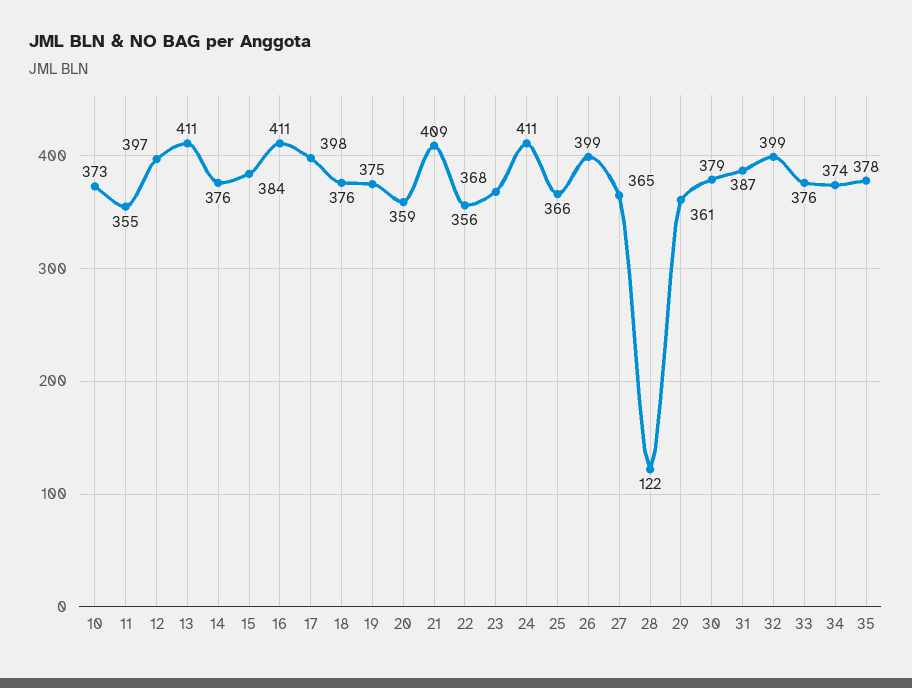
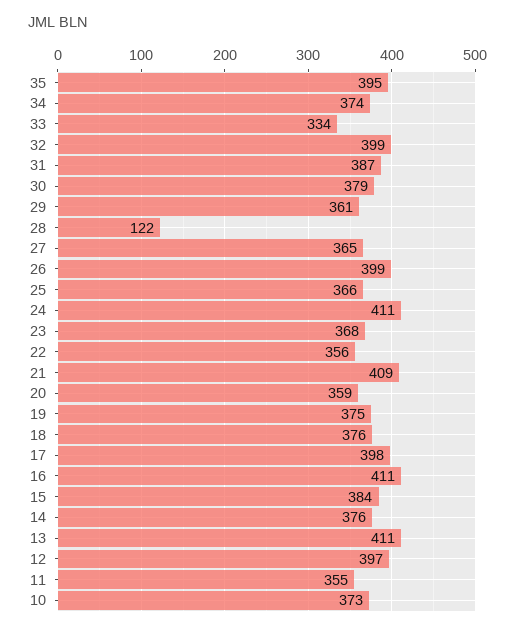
33: 376 -> 334
35: 378 -> 395

